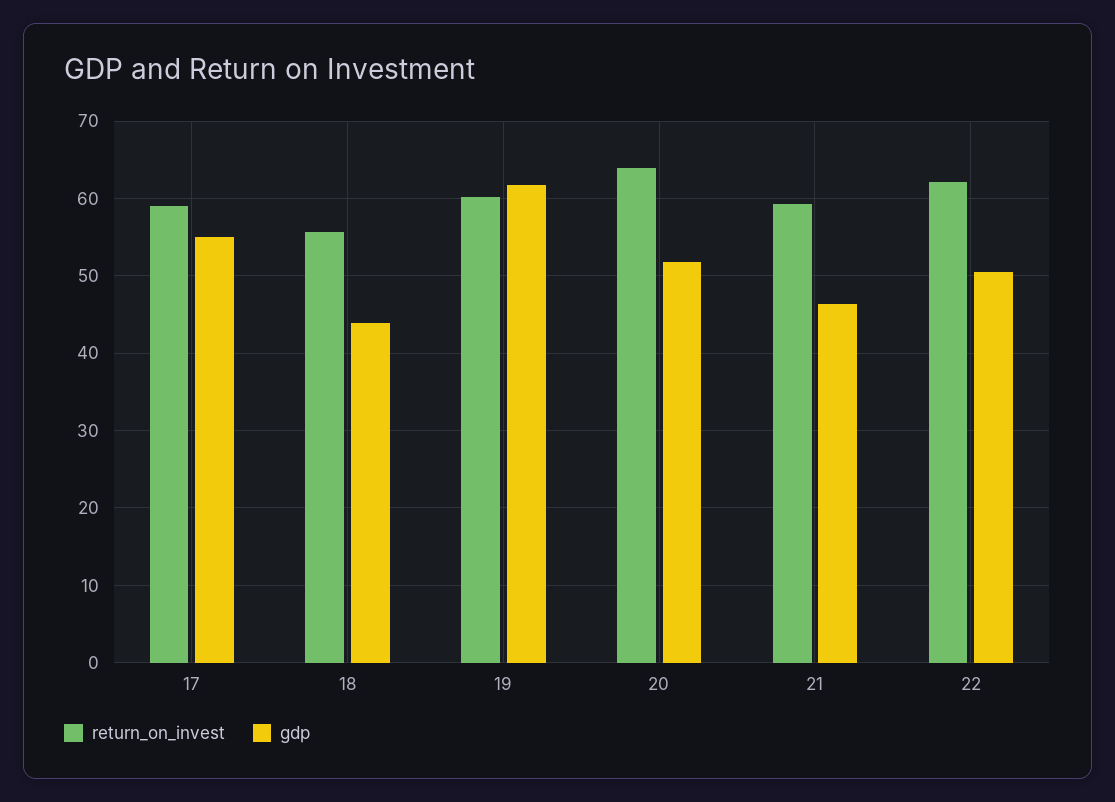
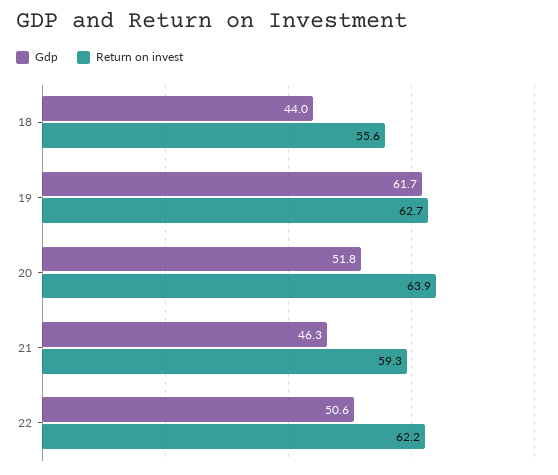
return_on_invest, 17: 59 -> none
gdp, 17: 55 -> none
return_on_invest, 19: 60 -> 62.7

